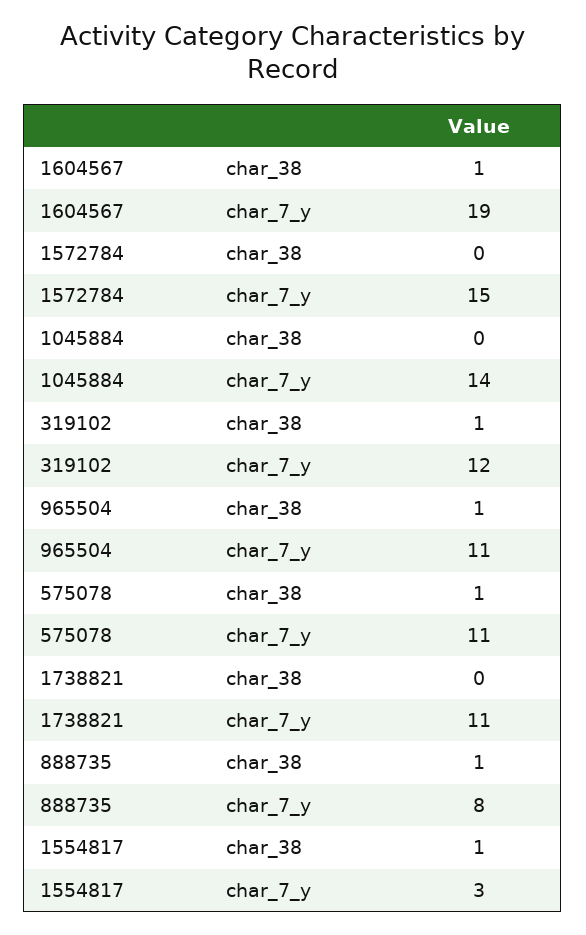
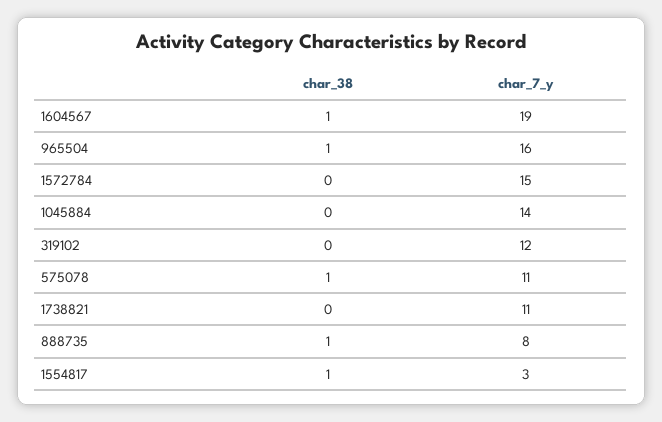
319102, char_38: 1 -> 0
965504, char_7_y: 11 -> 16

